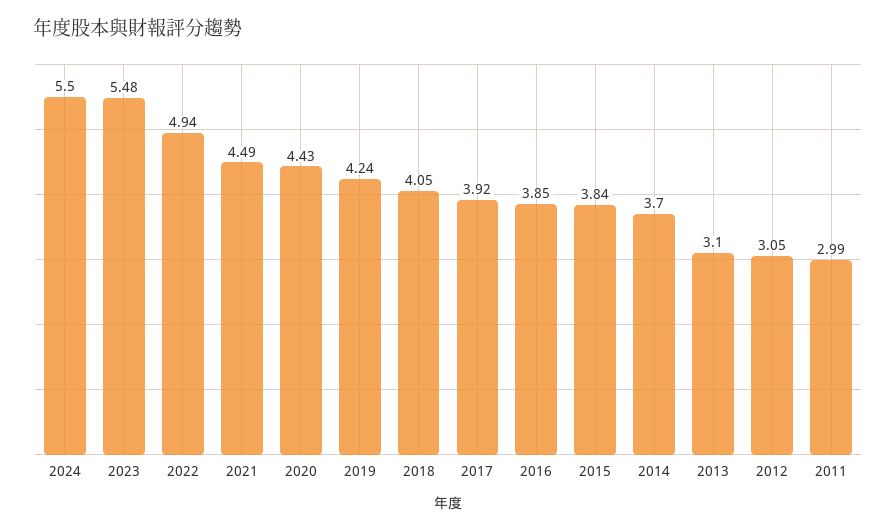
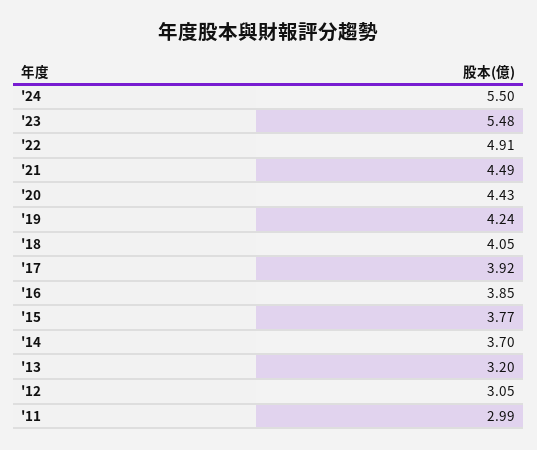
2022: 4.94 -> 4.91
2015: 3.84 -> 3.77
2013: 3.1 -> 3.2

